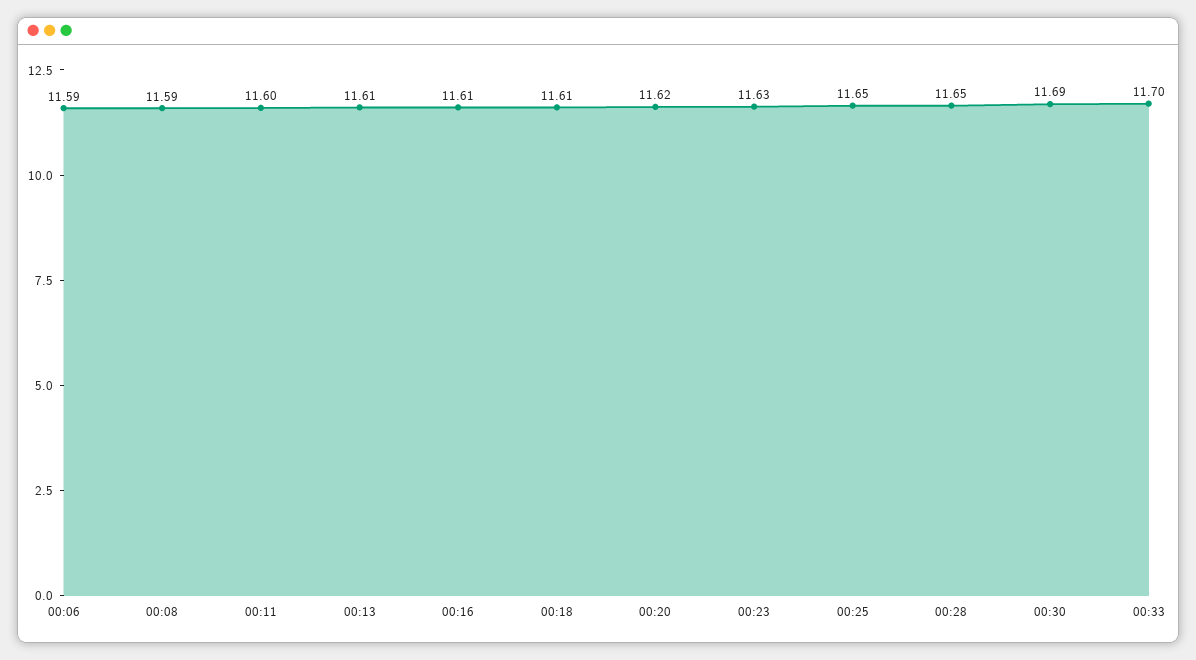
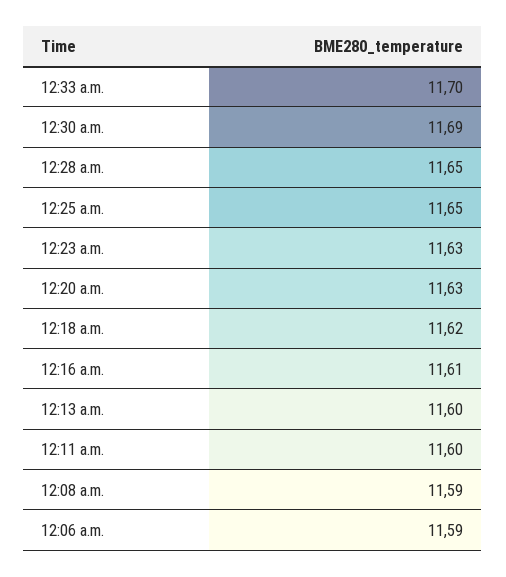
00:13: 11.61 -> 11.6
00:18: 11.61 -> 11.62
00:20: 11.62 -> 11.63

